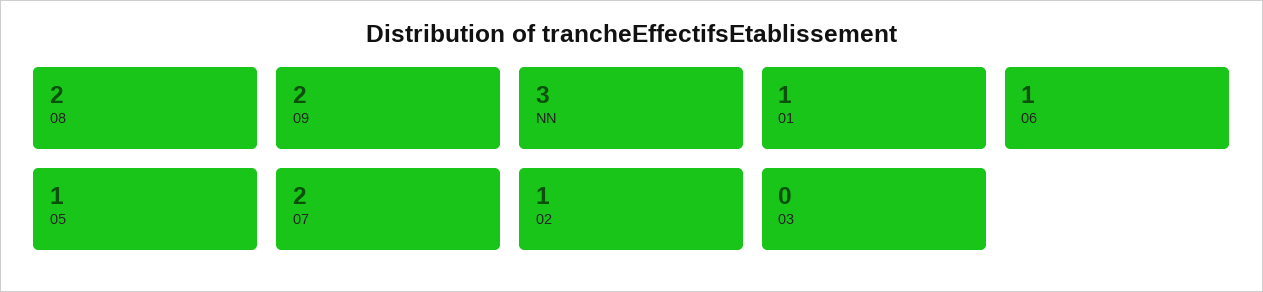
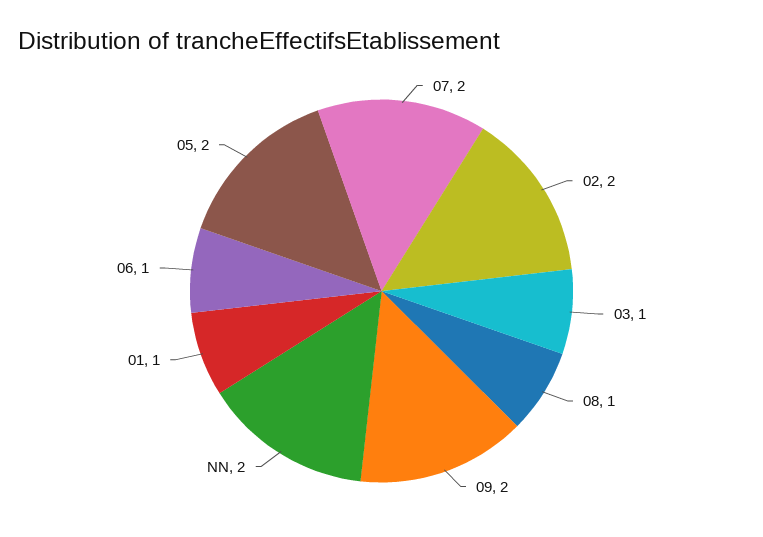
08: 2 -> 1
NN: 3 -> 2
05: 1 -> 2
02: 1 -> 2
03: 0 -> 1

